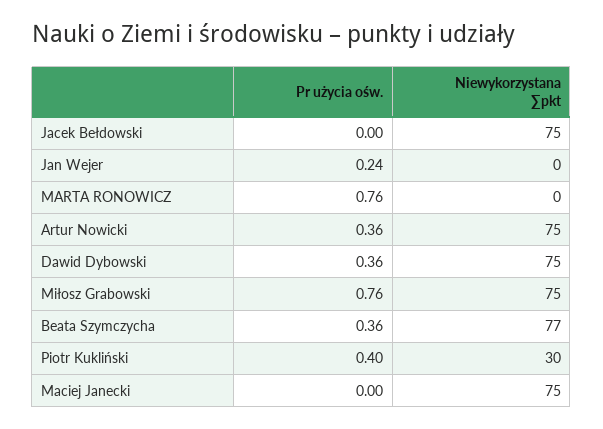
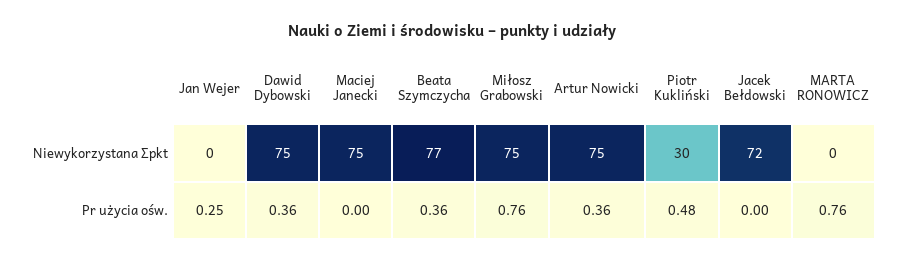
Niewykorzystana ∑pkt, Jacek Bełdowski: 75 -> 72
Pr użycia ośw., Jan Wejer: 0.24 -> 0.25
Pr użycia ośw., Piotr Kukliński: 0.4 -> 0.48

